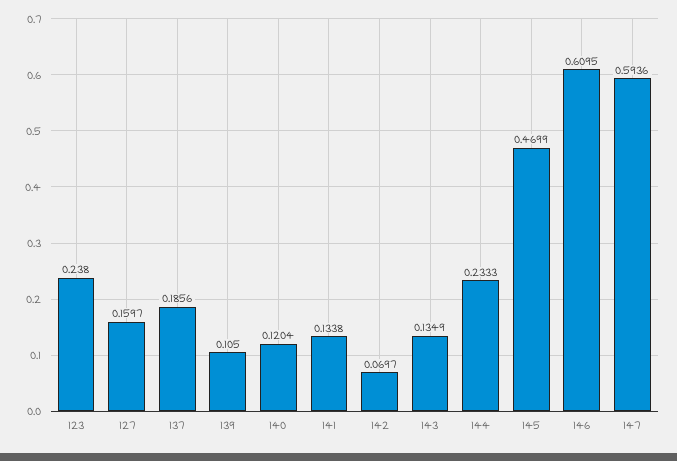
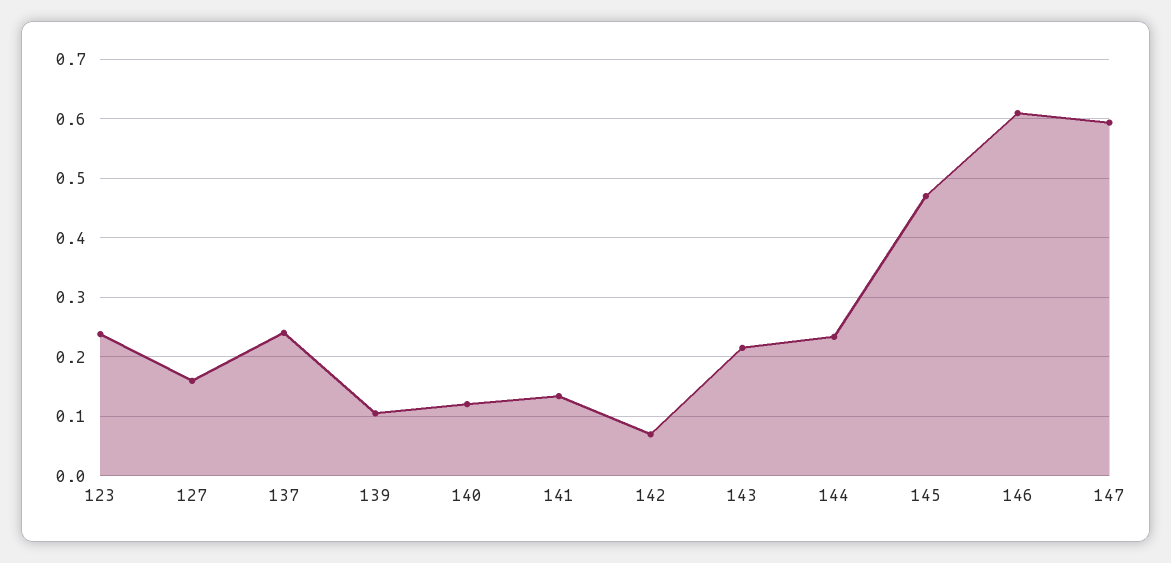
137: 0.1856 -> 0.24
143: 0.1349 -> 0.22

